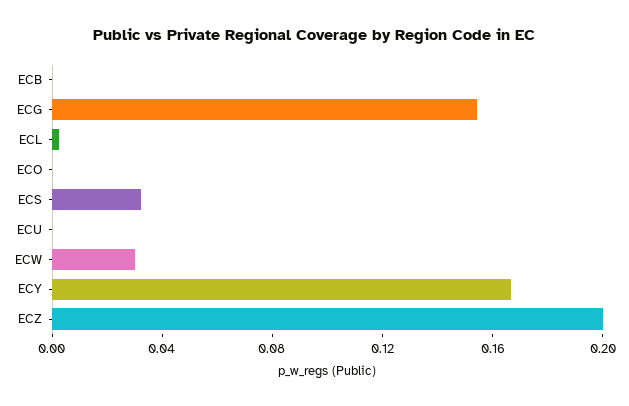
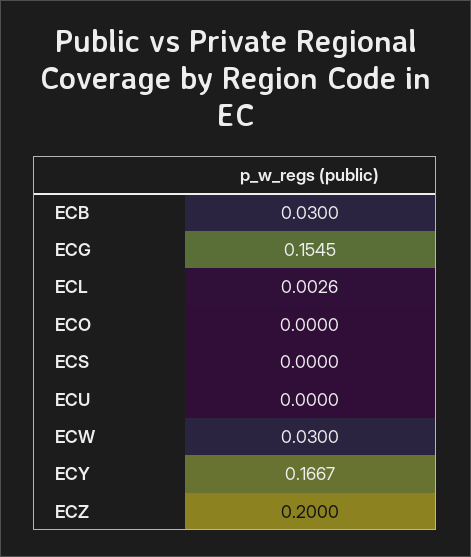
ECB: 0 -> 0.03
ECS: 0.03 -> 0

